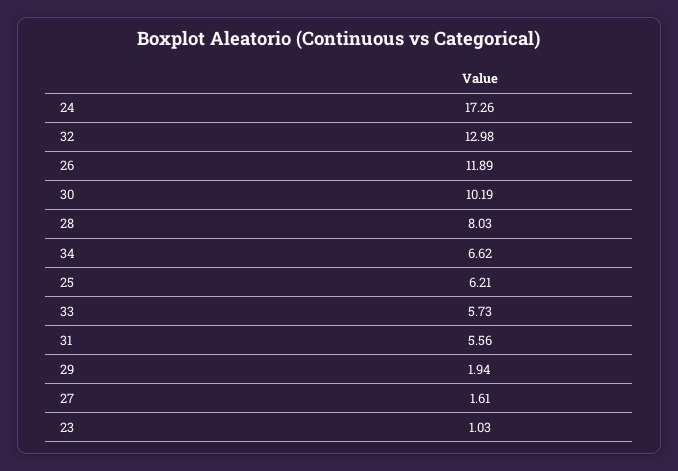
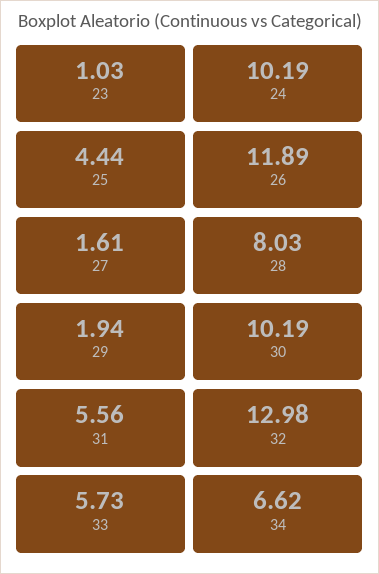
24: 17.26 -> 10.19
25: 6.21 -> 4.44

